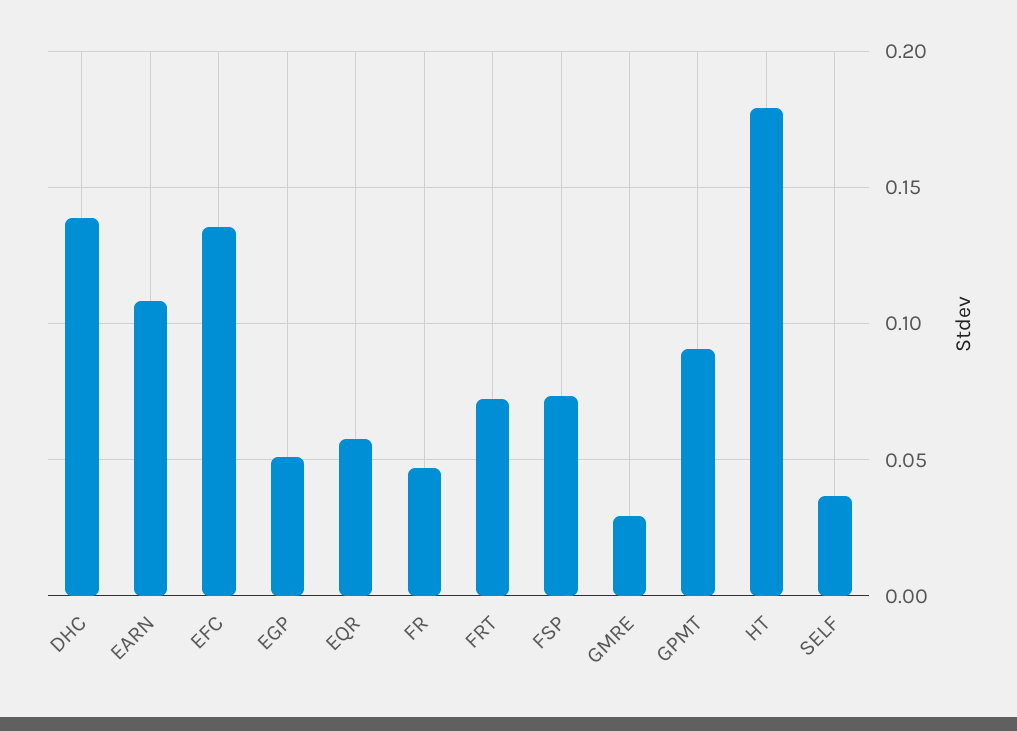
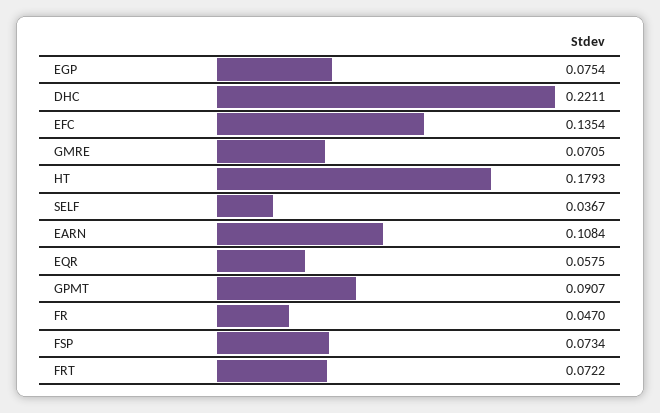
DHC: 0.14 -> 0.2211
EGP: 0.05 -> 0.0754
GMRE: 0.03 -> 0.0705

